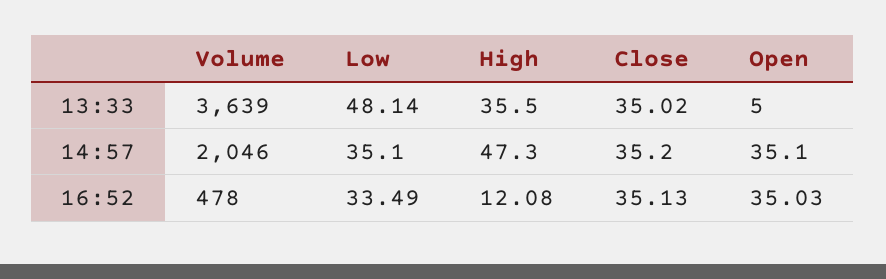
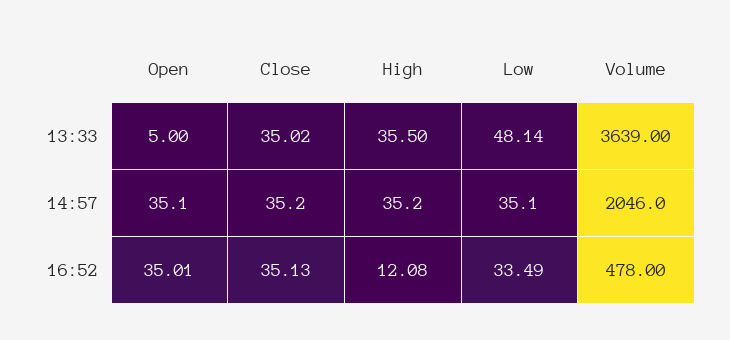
High, 14:57: 47.3 -> 35.2
Open, 16:52: 35.03 -> 35.01

